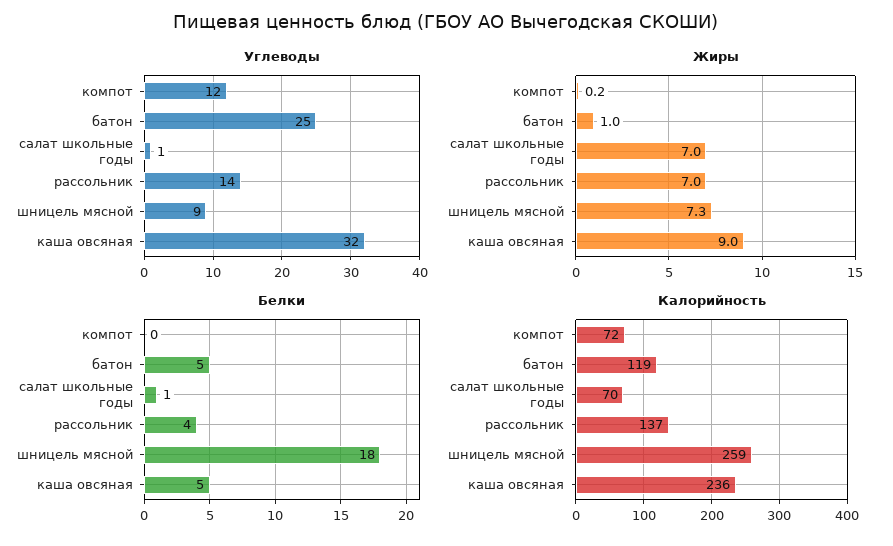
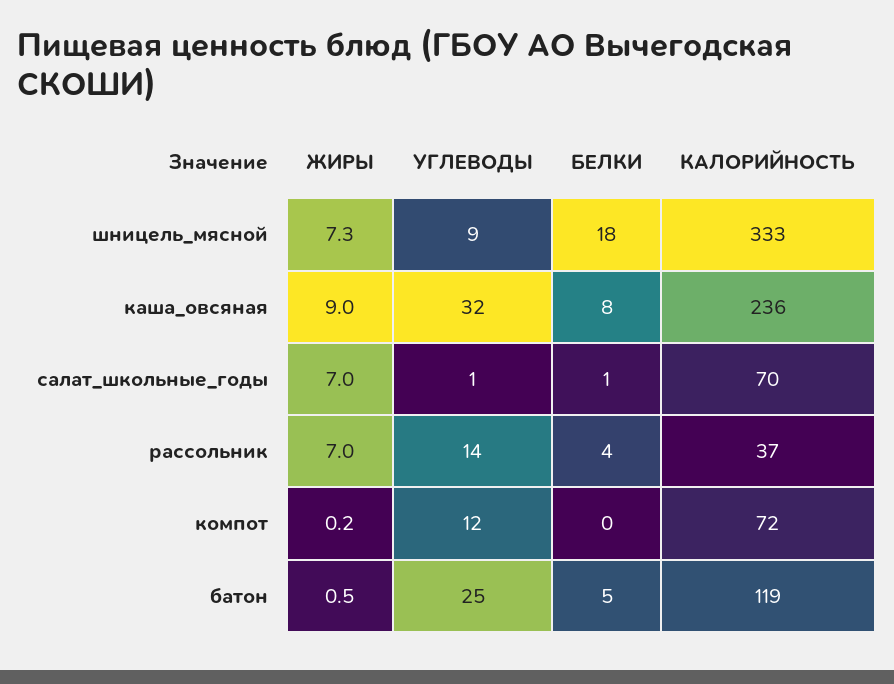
Жиры, батон: 1 -> 0.5
Белки, каша овсяная: 5 -> 8
Калорийность, рассольник: 137 -> 37
Калорийность, шницель мясной: 259 -> 333

